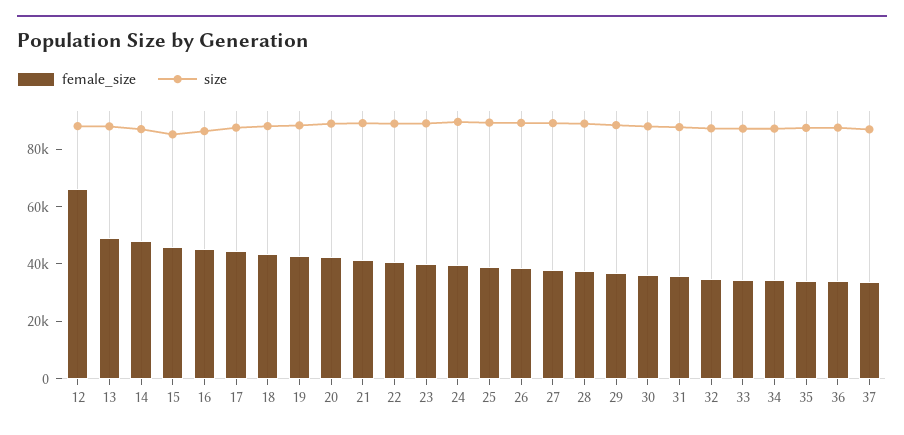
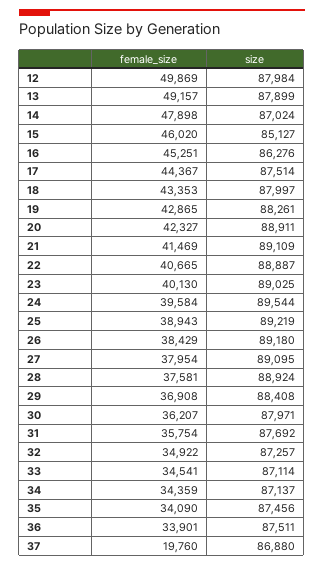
female_size, 12: 65000 -> 49869
female_size, 37: 35000 -> 19760

